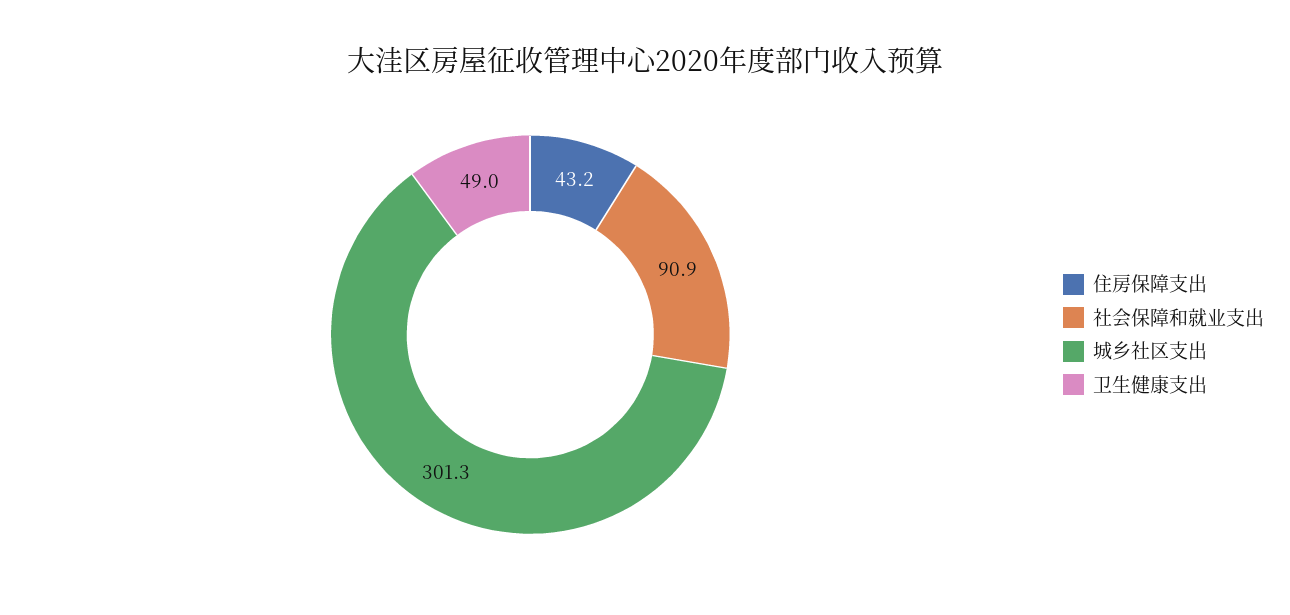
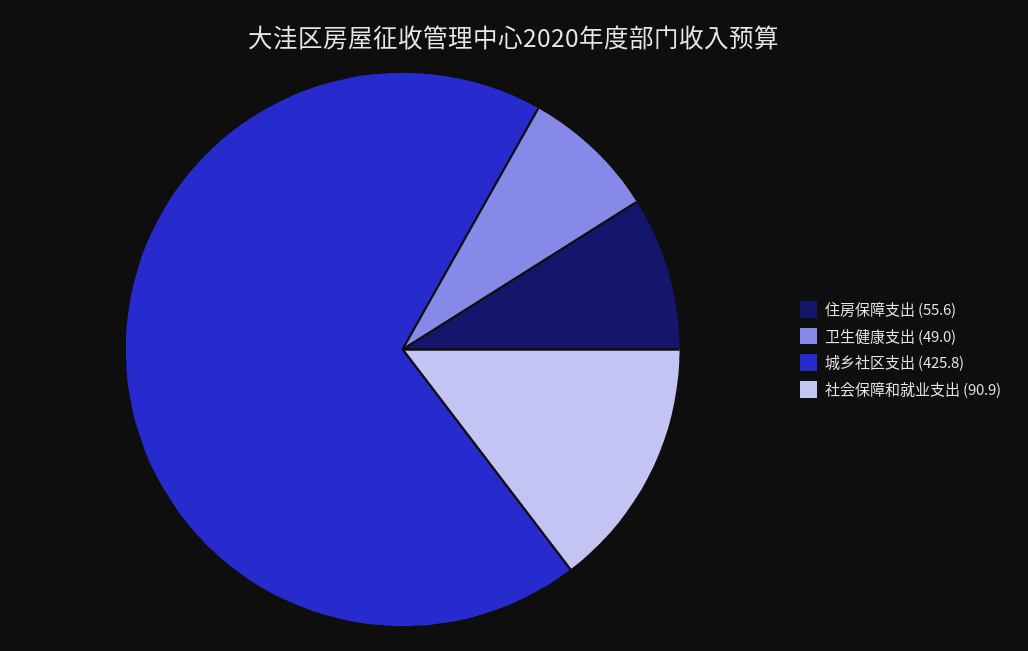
住房保障支出: 43.2 -> 55.6
城乡社区支出: 301.3 -> 425.8

